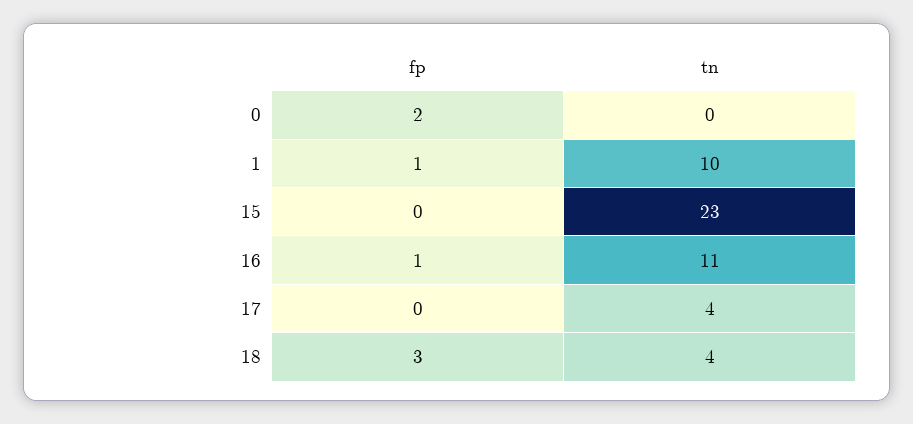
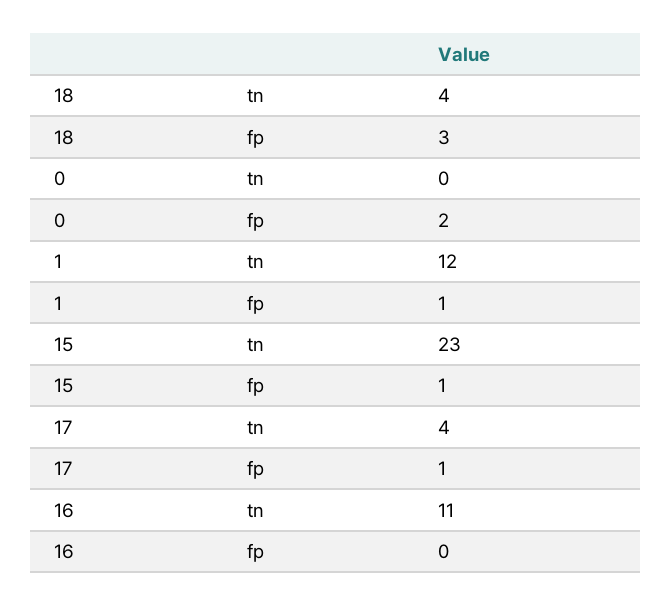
tn, 1: 10 -> 12
fp, 15: 0 -> 1
fp, 16: 1 -> 0
fp, 17: 0 -> 1

